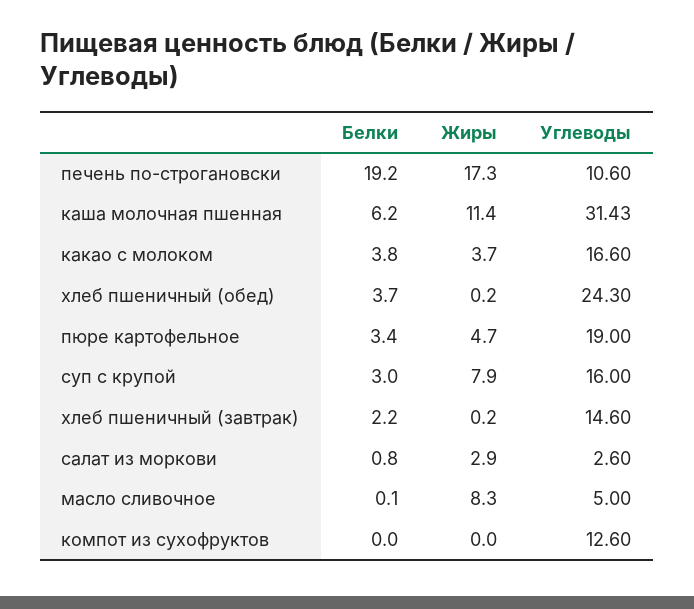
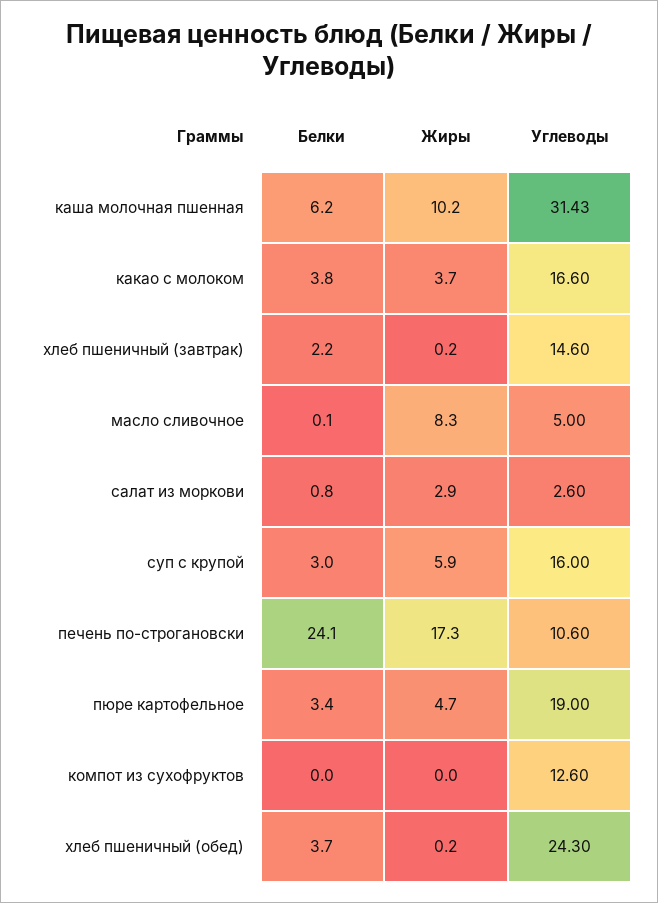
Белки, печень по-строгановски: 19.2 -> 24.1
Жиры, каша молочная пшенная: 11.4 -> 10.2
Жиры, суп с крупой: 7.9 -> 5.9

